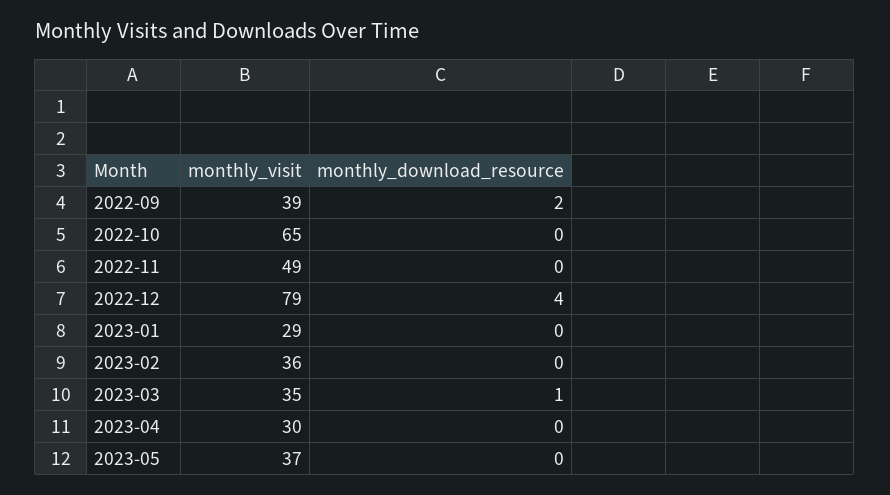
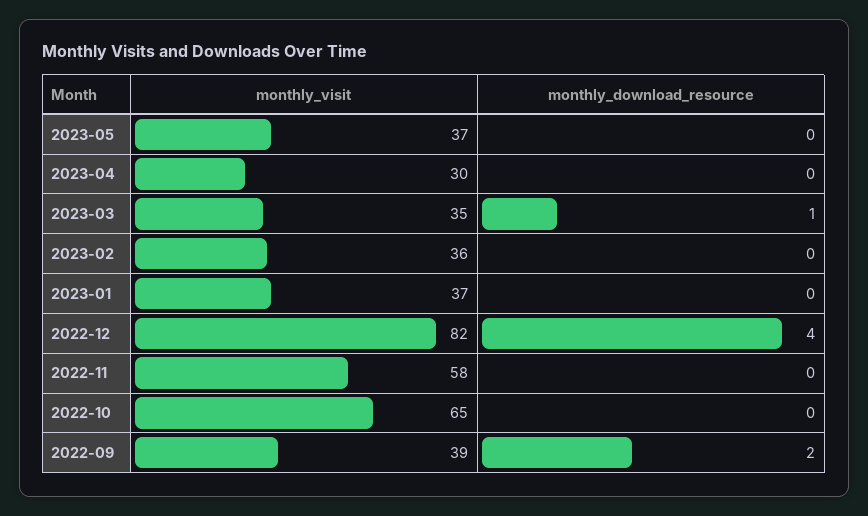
monthly_visit, 2022-11: 49 -> 58
monthly_visit, 2022-12: 79 -> 82
monthly_visit, 2023-01: 29 -> 37

